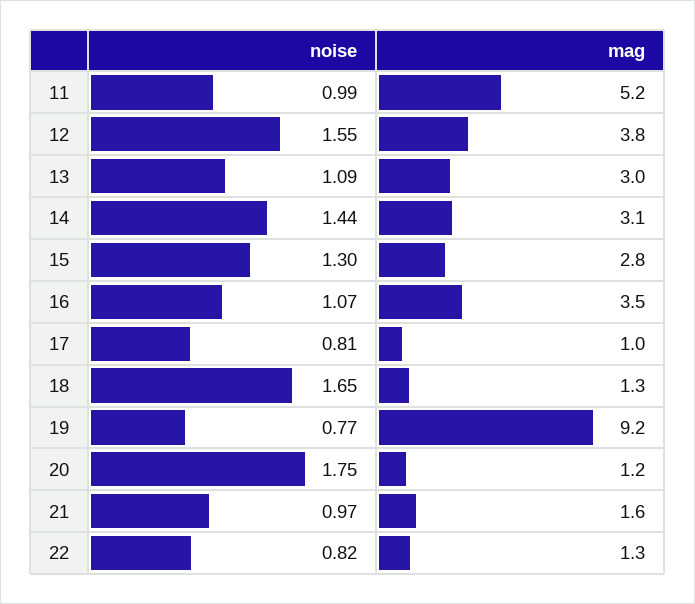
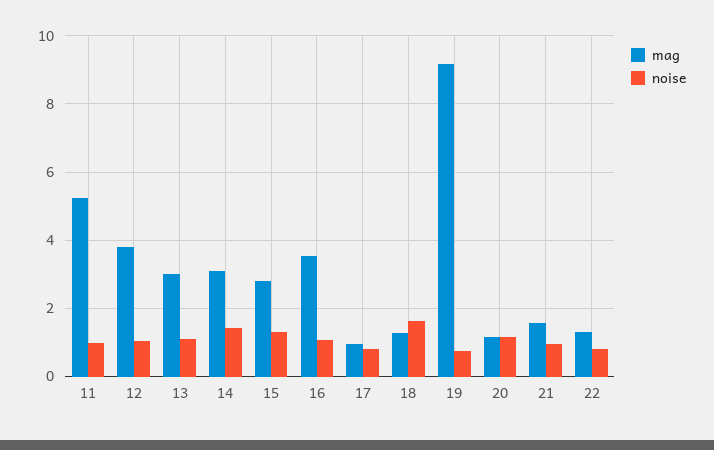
noise, 12: 1.55 -> 1
noise, 20: 1.75 -> 1.2

